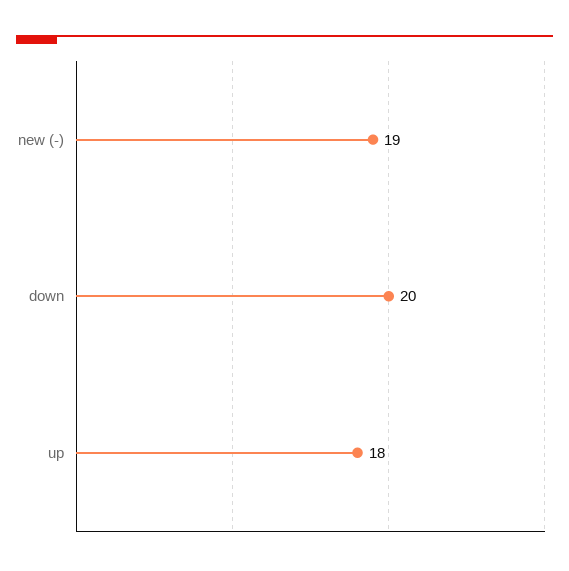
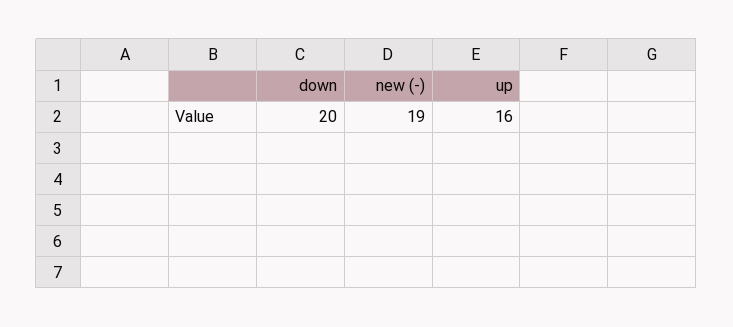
up: 18 -> 16

